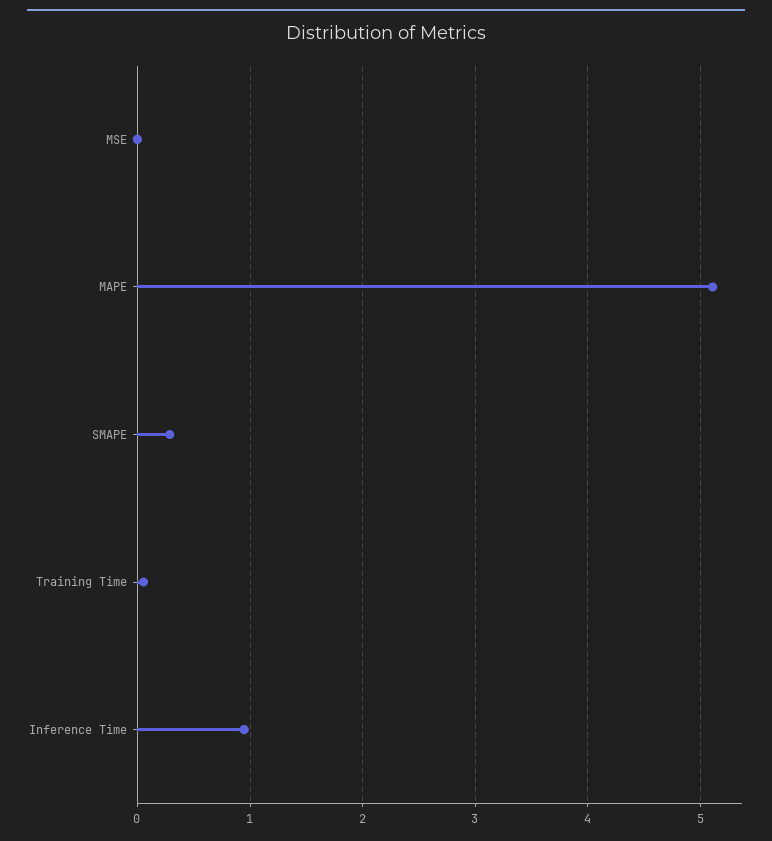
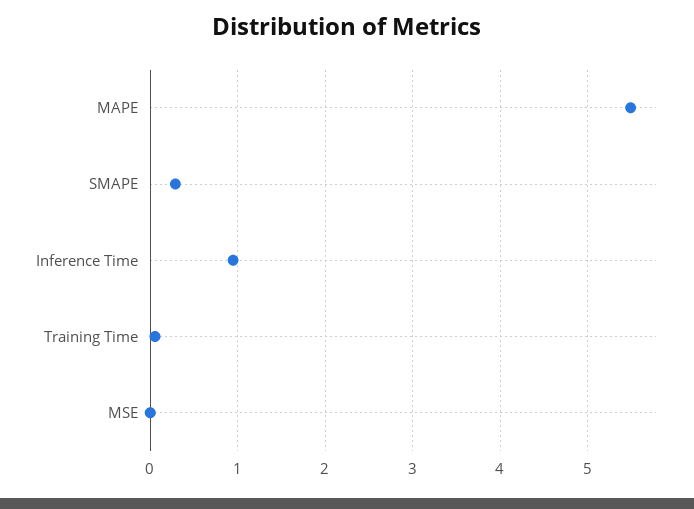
MAPE: 5.1 -> 5.5

